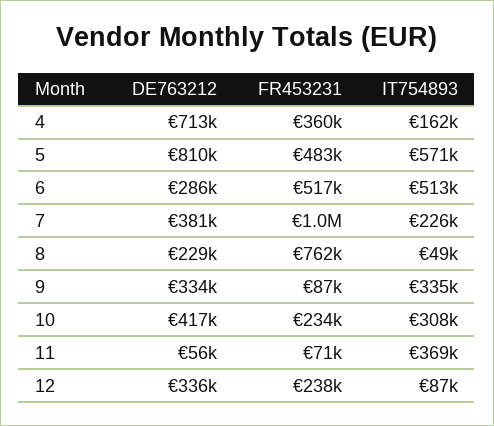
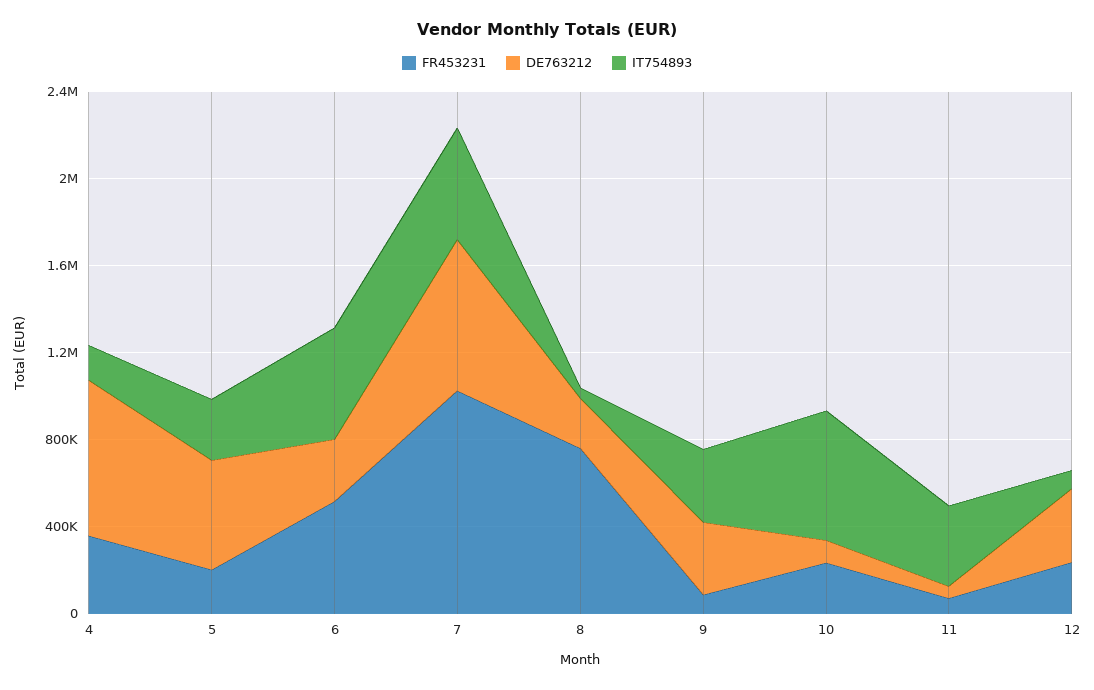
DE763212, 5: 810000 -> 500000
FR453231, 5: 483000 -> 200000
IT754893, 5: 571000 -> 300000
DE763212, 7: 381000 -> 700000
IT754893, 7: 226000 -> 500000
DE763212, 10: 417000 -> 100000
IT754893, 10: 308000 -> 600000

